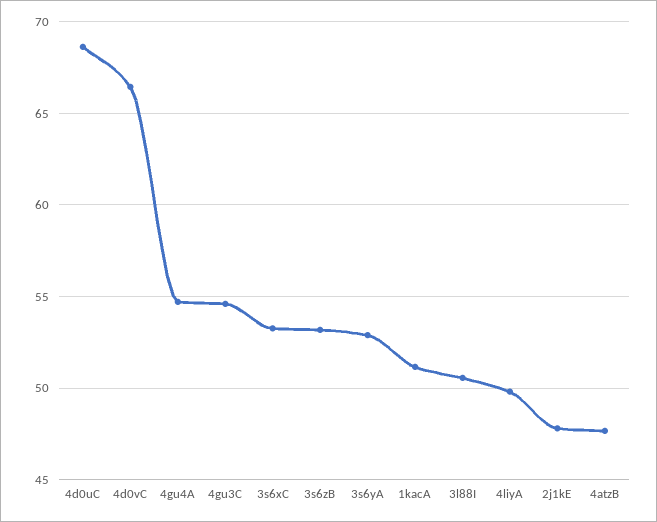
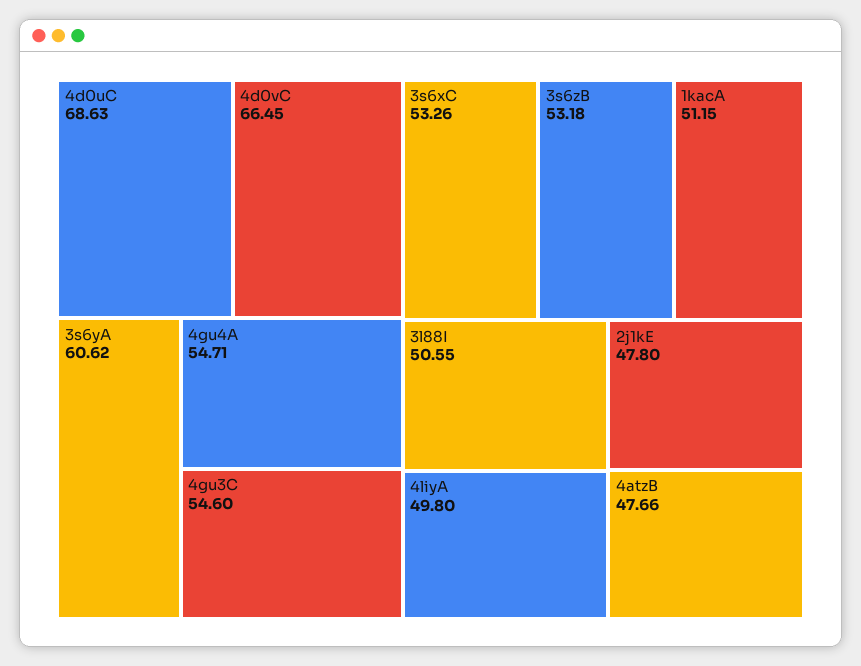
3s6yA: 53 -> 60.62

